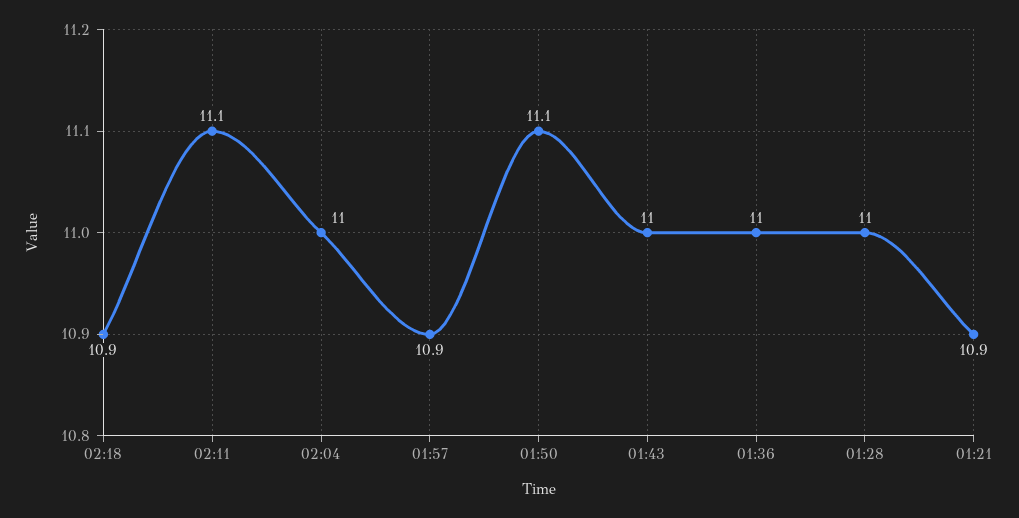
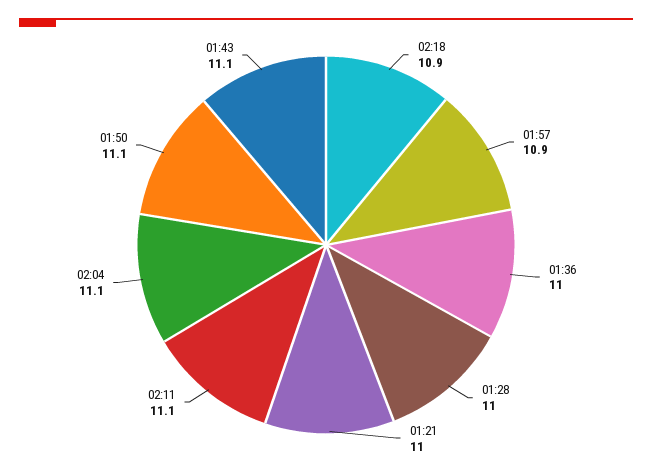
02:04: 11 -> 11.1
01:43: 11 -> 11.1
01:21: 10.9 -> 11

